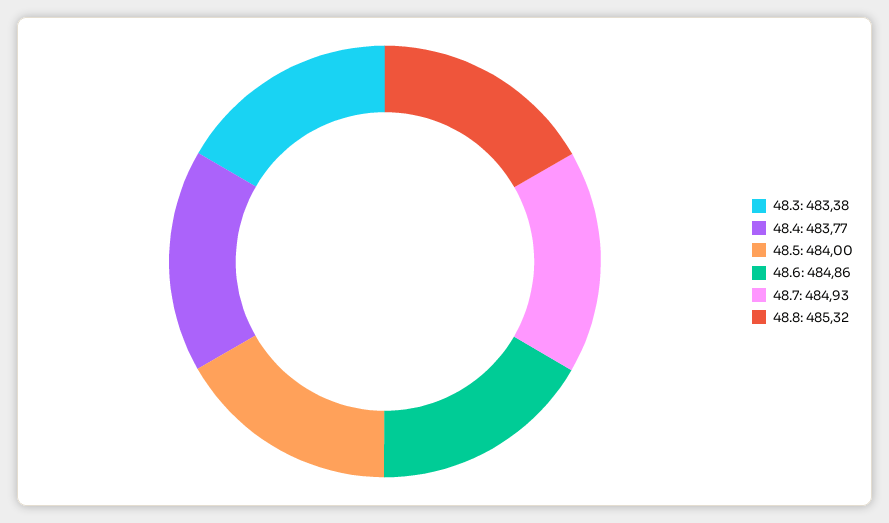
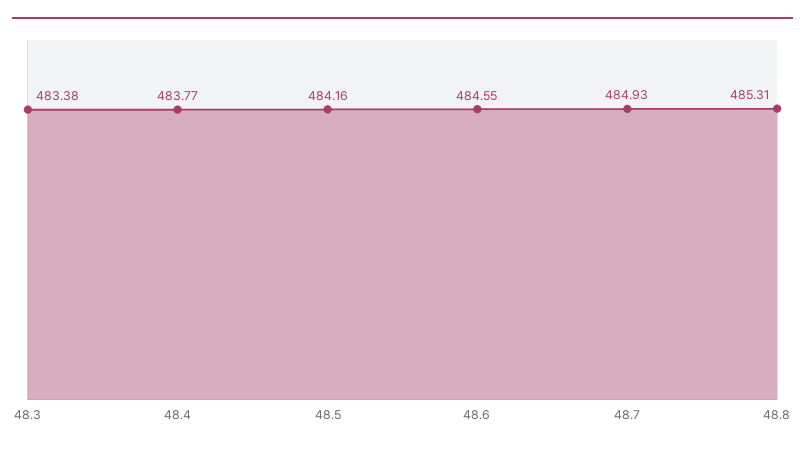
48.5: 484 -> 484.16
48.6: 484.86 -> 484.55
48.8: 485.32 -> 485.31

